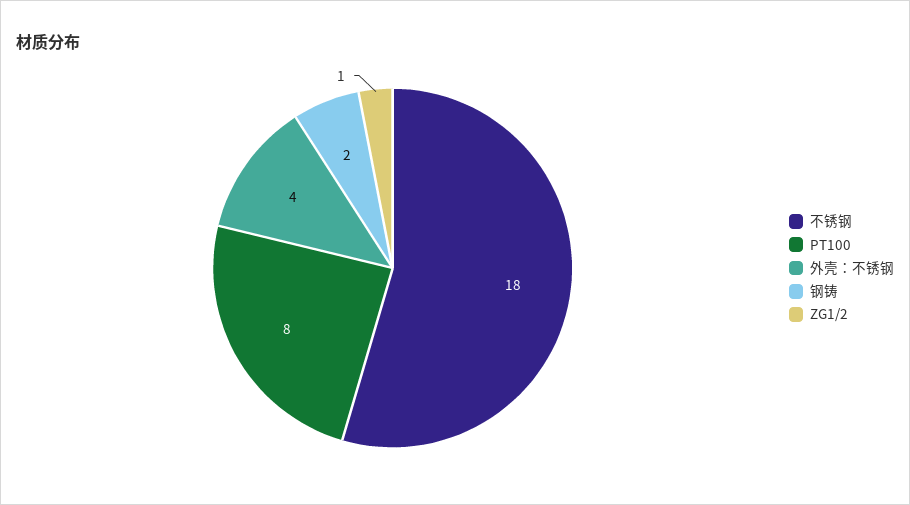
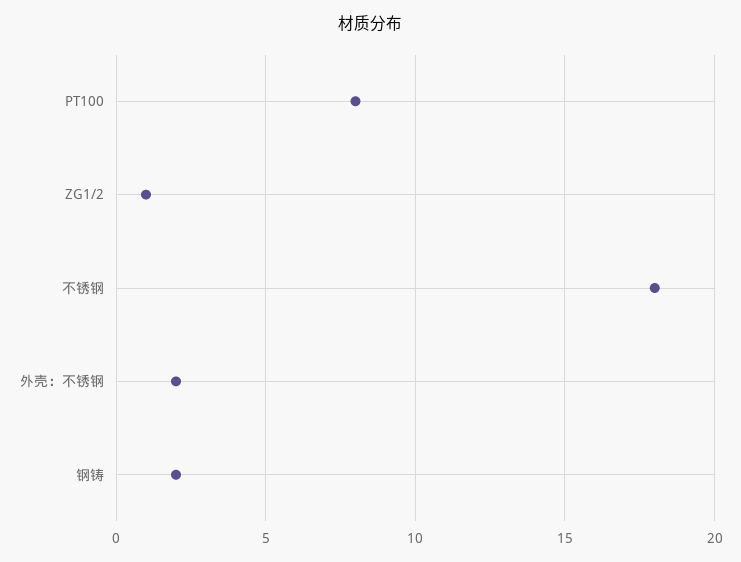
外壳：不锈钢: 4 -> 2

